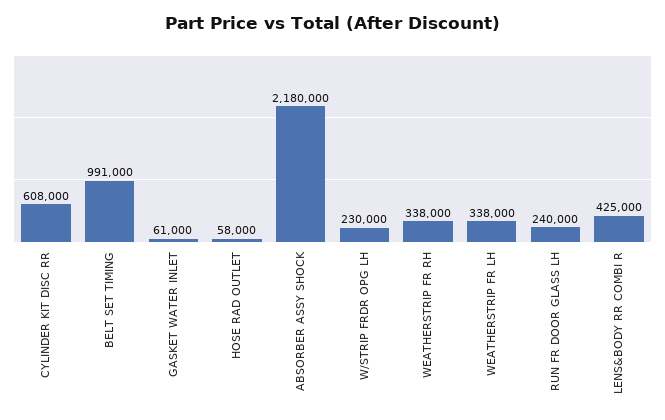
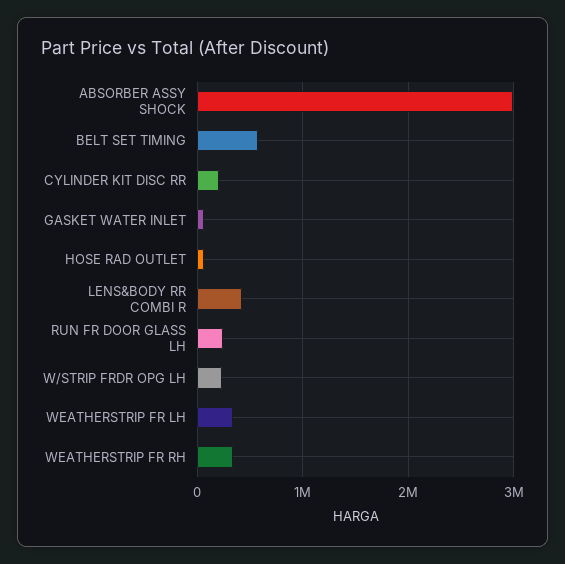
CYLINDER KIT DISC RR: 608000 -> 200000
BELT SET TIMING: 991000 -> 600000
ABSORBER ASSY SHOCK: 2180000 -> 3000000

